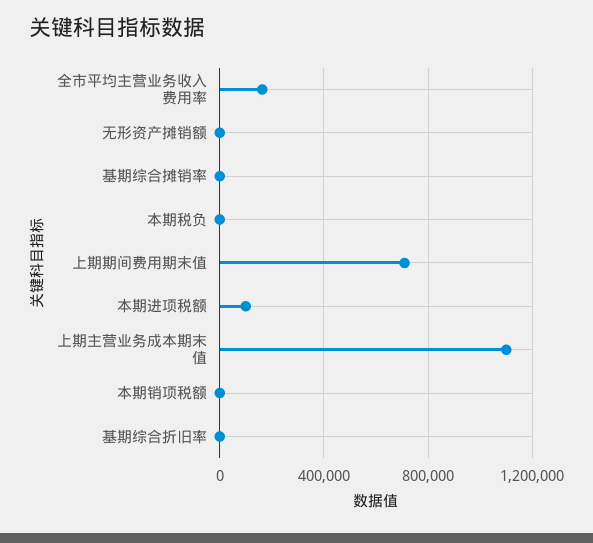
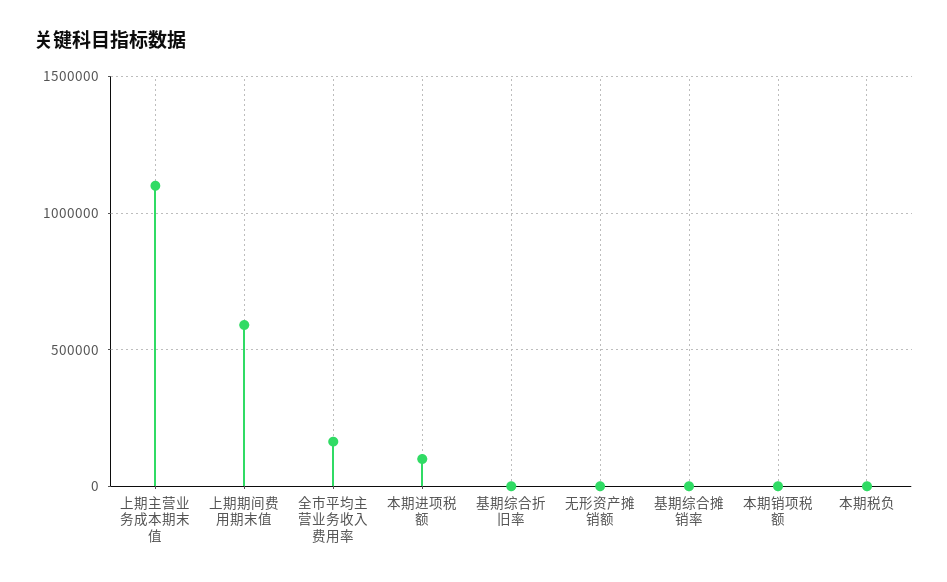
上期期间费用期末值: 700000 -> 600000

